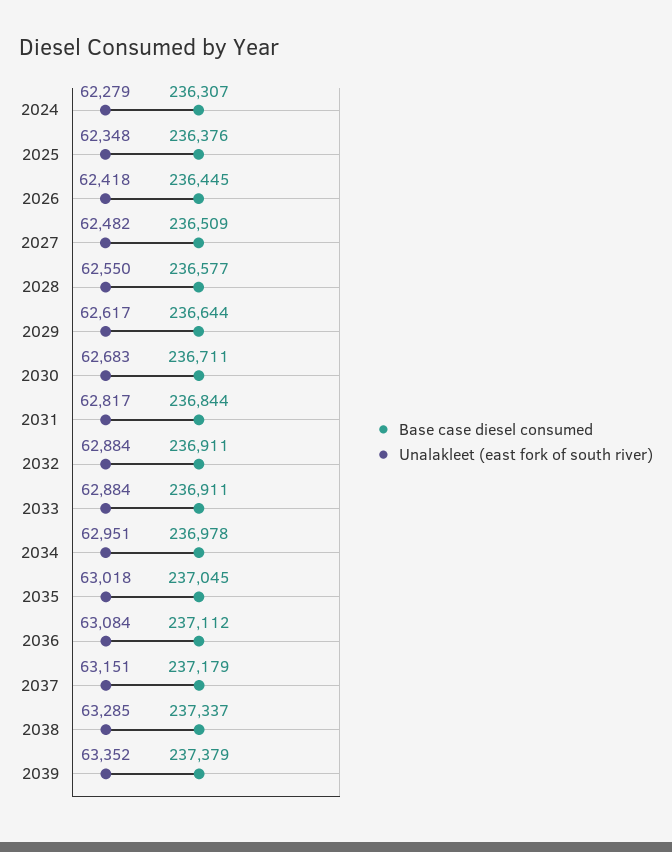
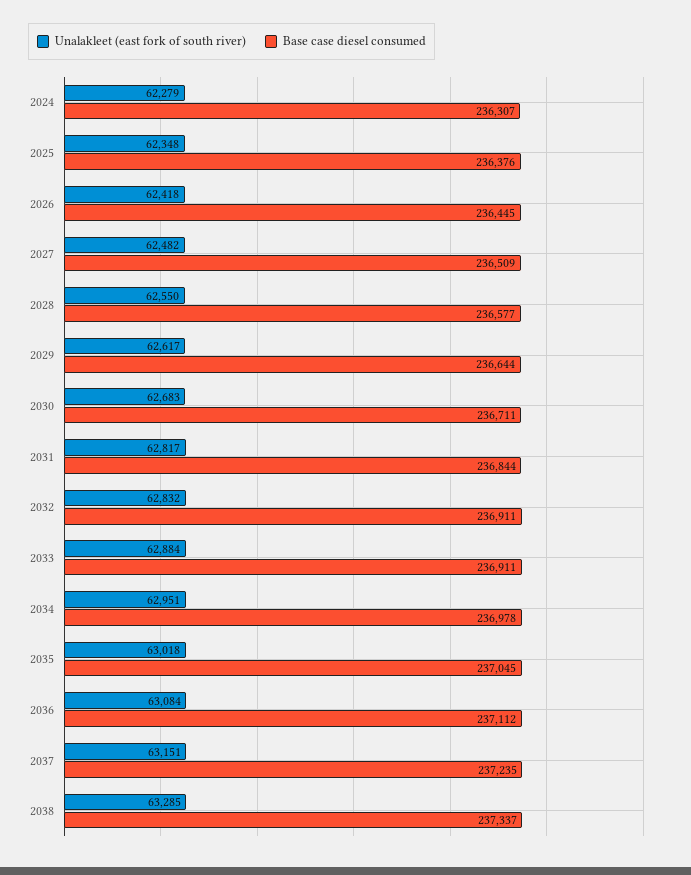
Unalakleet (east fork of south river), 2032: 62884 -> 62832
Base case diesel consumed, 2037: 237179 -> 237235
Base case diesel consumed, 2039: 237379 -> none
Unalakleet (east fork of south river), 2039: 63352 -> none

